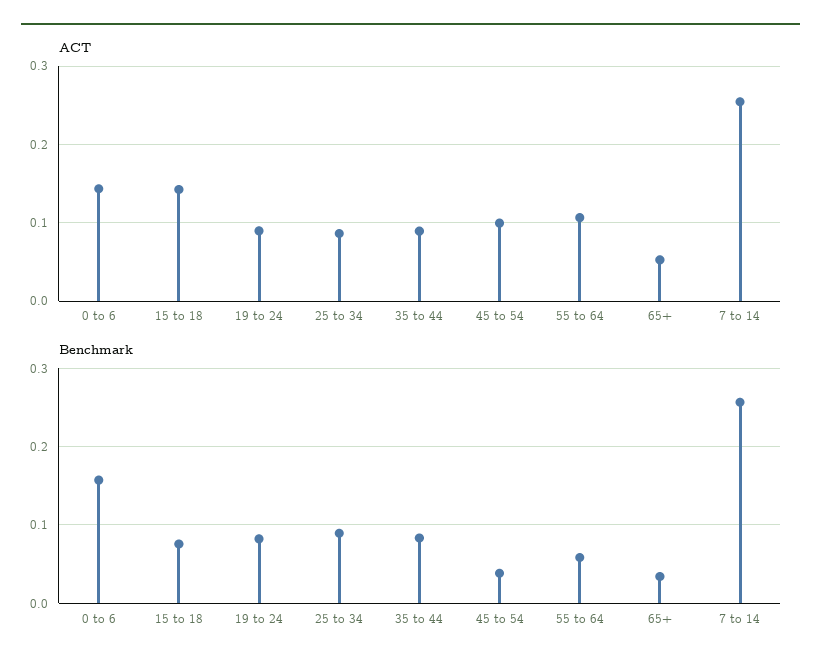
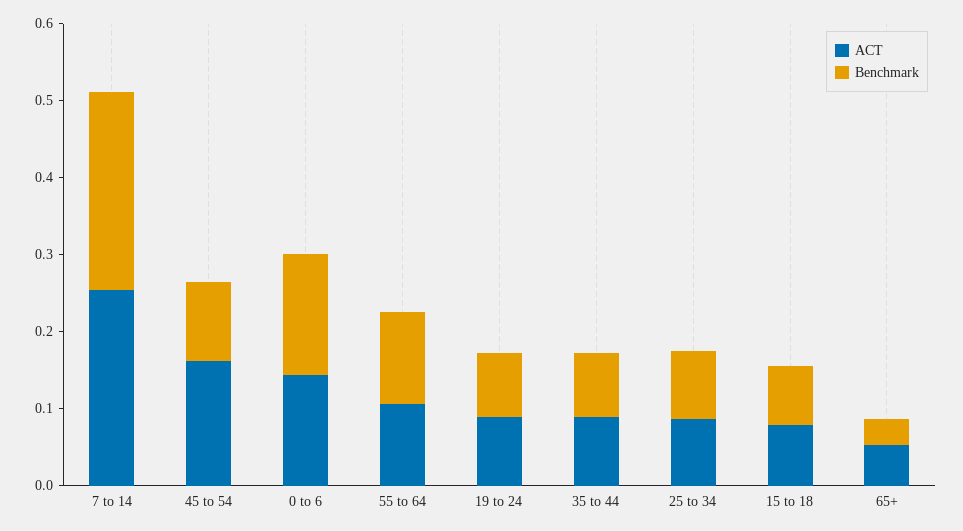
ACT, 15 to 18: 0.14 -> 0.08
ACT, 45 to 54: 0.1 -> 0.16
Benchmark, 45 to 54: 0.04 -> 0.1
Benchmark, 55 to 64: 0.06 -> 0.12

